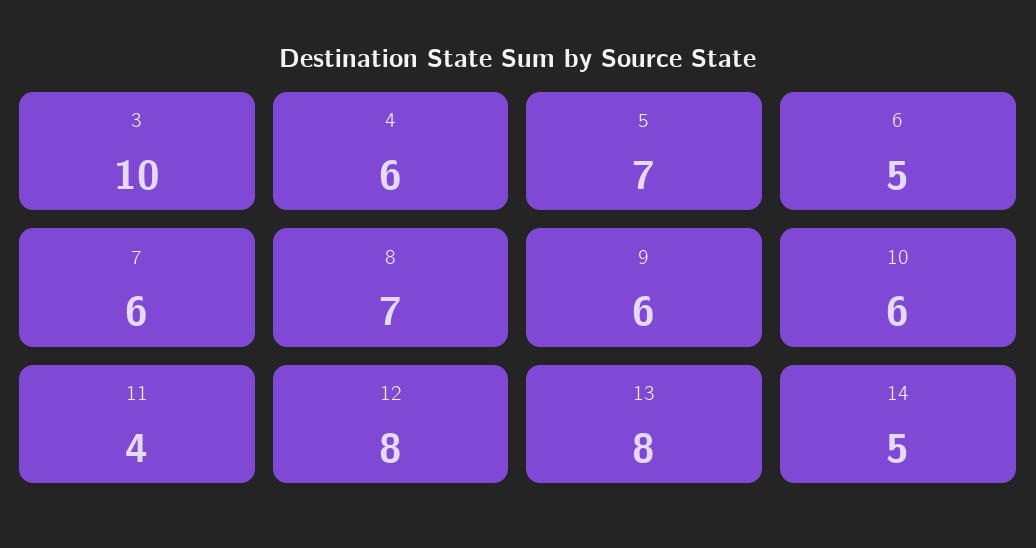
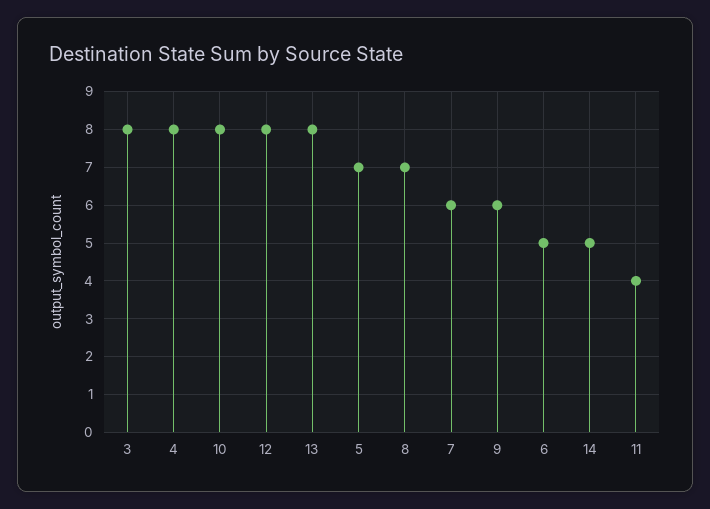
3: 10 -> 8
4: 6 -> 8
10: 6 -> 8

